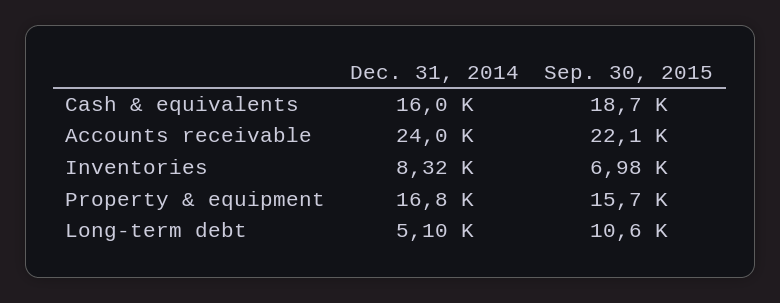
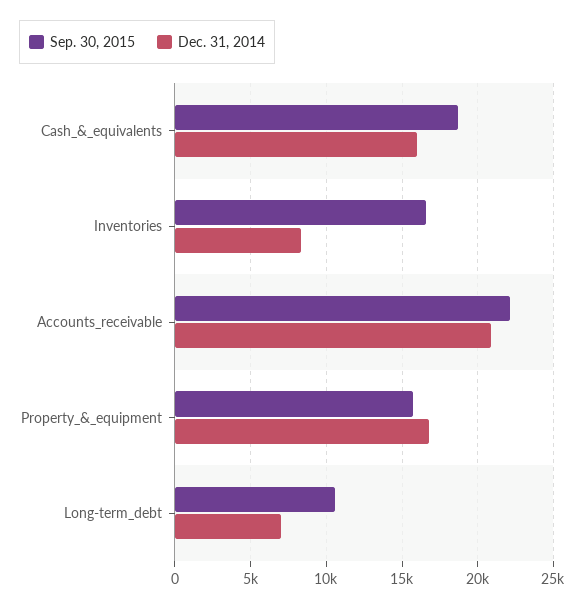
Dec. 31, 2014, Accounts receivable: 24000 -> 21000
Sep. 30, 2015, Inventories: 6980 -> 16500
Dec. 31, 2014, Long-term debt: 5100 -> 7000

